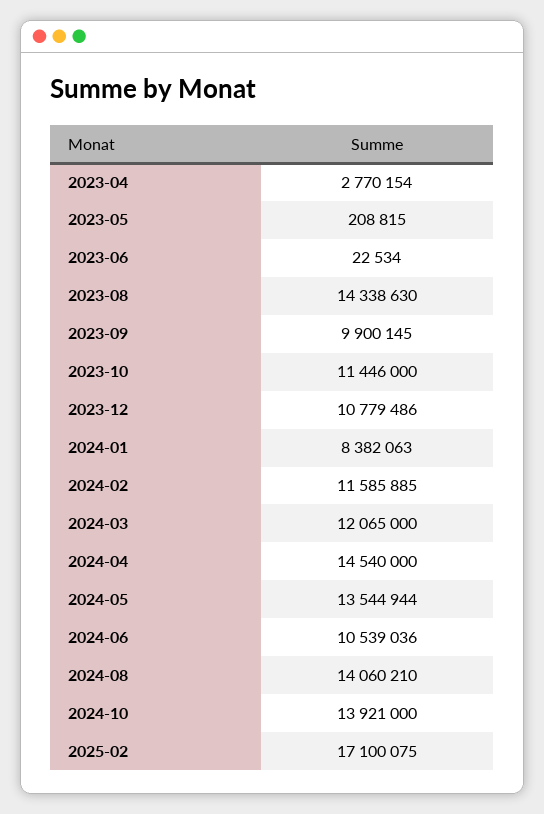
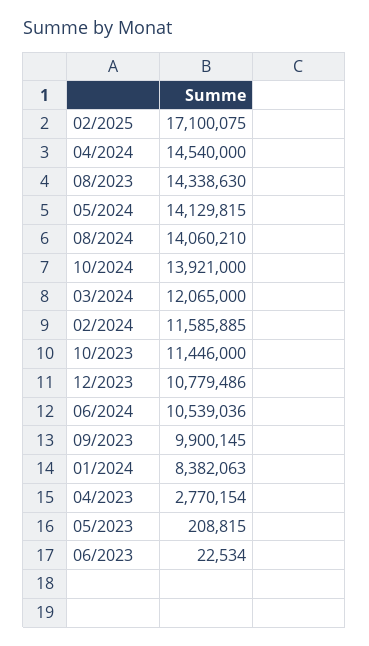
2024-05: 13544944 -> 14129815

